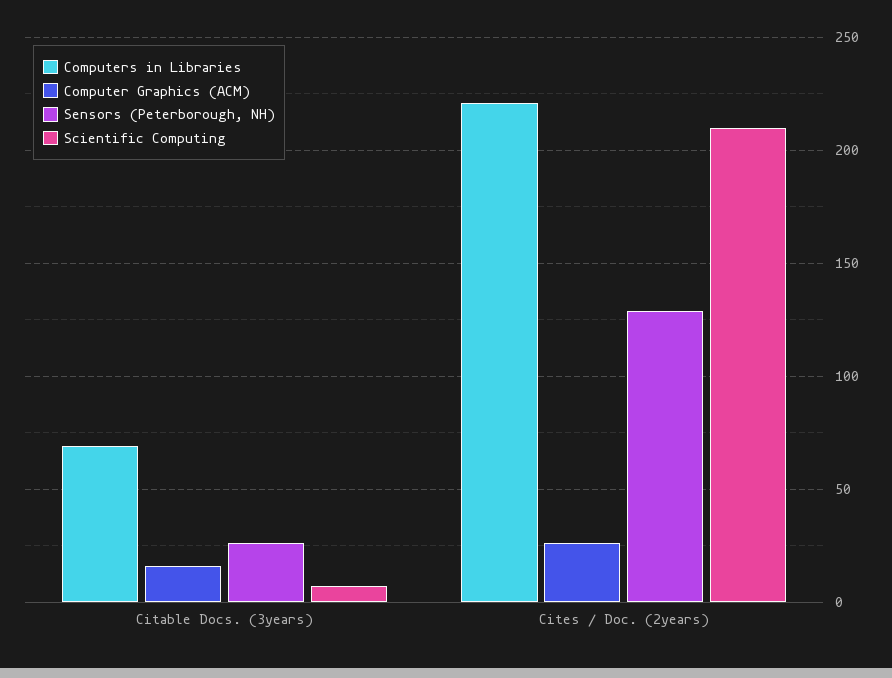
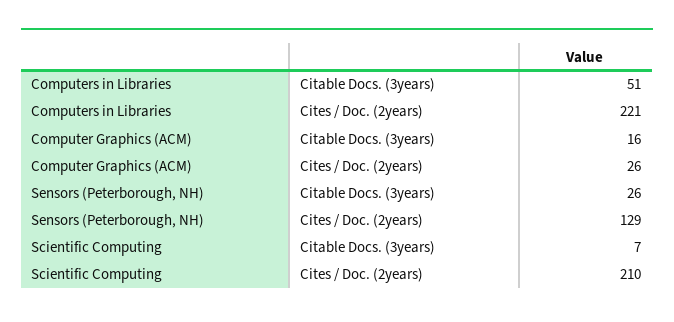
Computers in Libraries, Citable Docs. (3years): 70 -> 51

